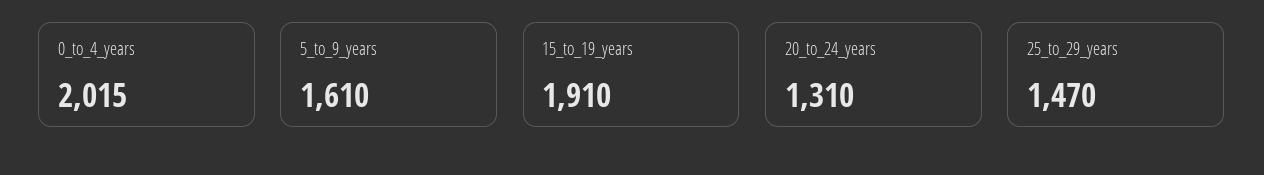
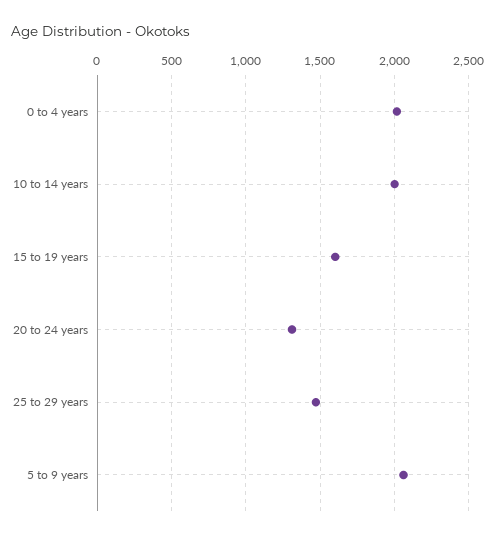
5_to_9_years: 1610 -> 2050
15_to_19_years: 1910 -> 1600
10 to 14 years: none -> 2000

